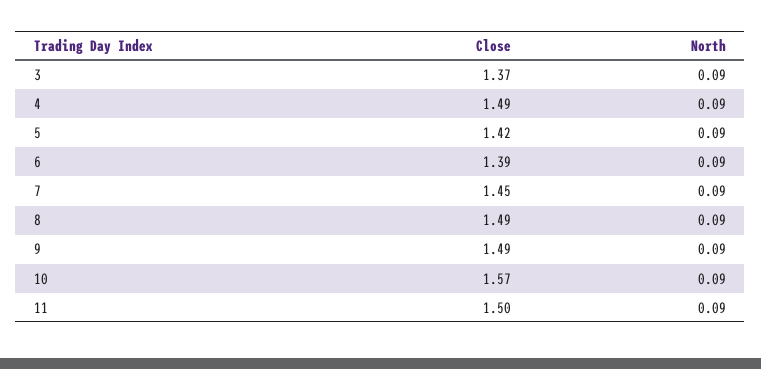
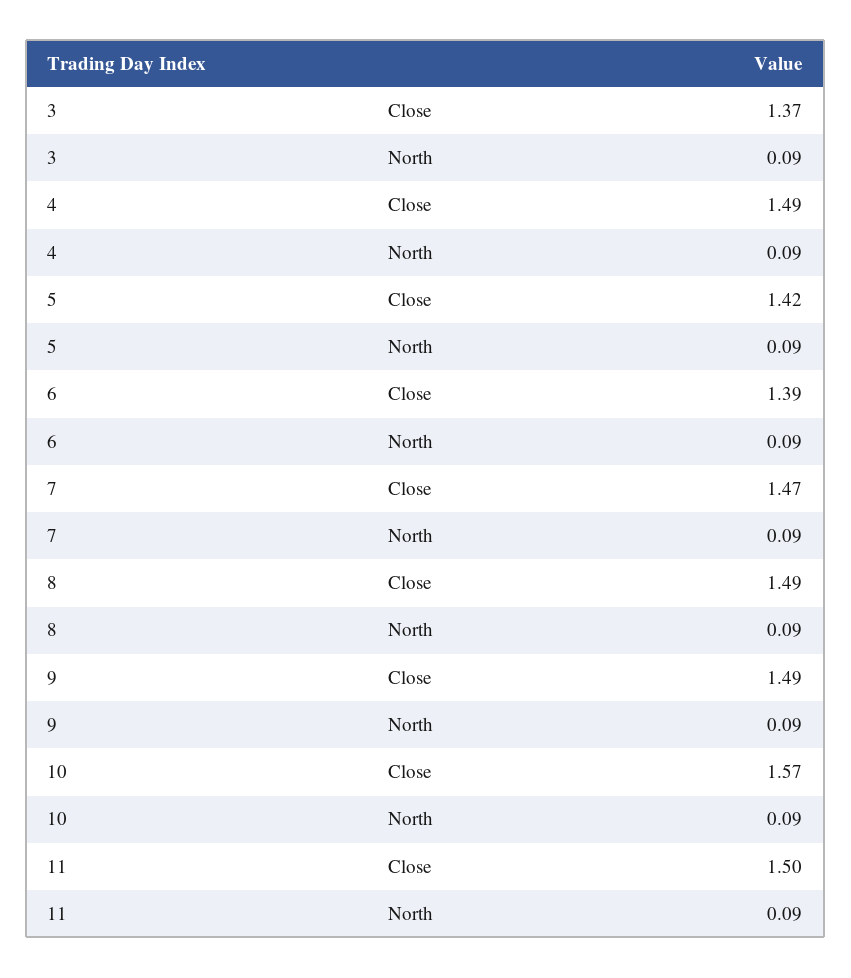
Close, 7: 1.45 -> 1.47

